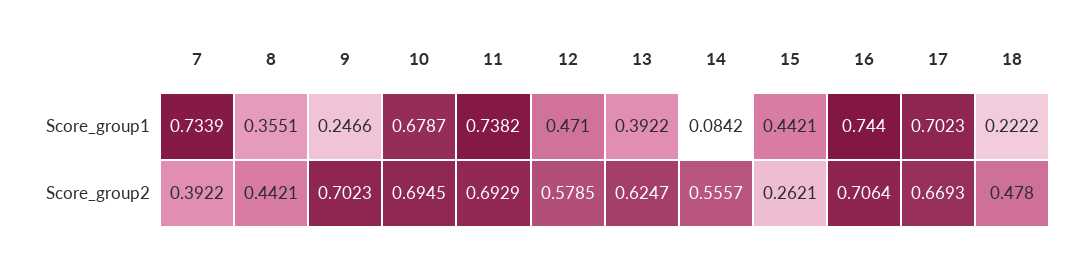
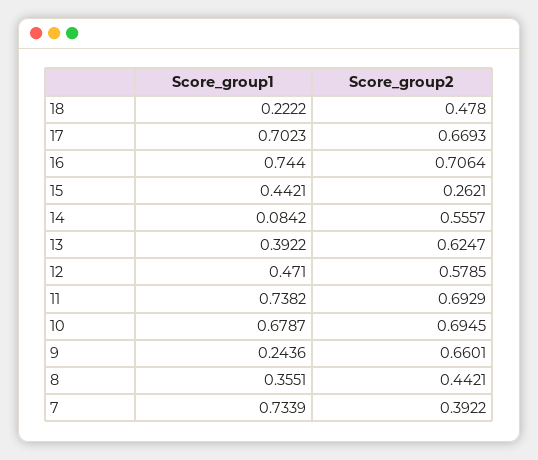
9, Score_group1: 0.2466 -> 0.2436
9, Score_group2: 0.7023 -> 0.6601

